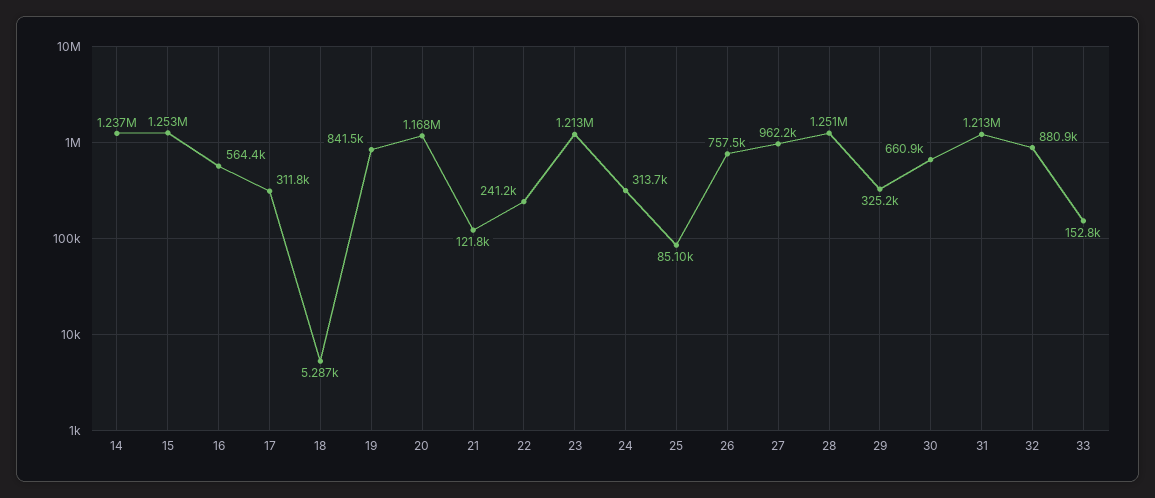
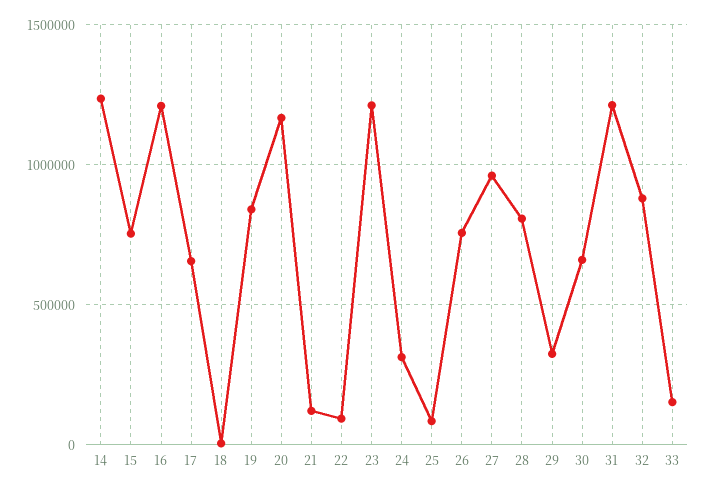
15: 1253000 -> 750000
16: 564400 -> 1200000
17: 311800 -> 650000
22: 241200 -> 100000
28: 1251000 -> 800000

